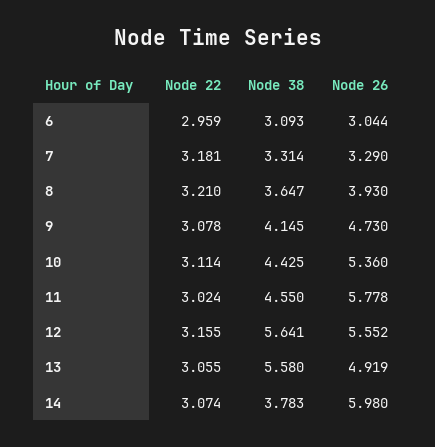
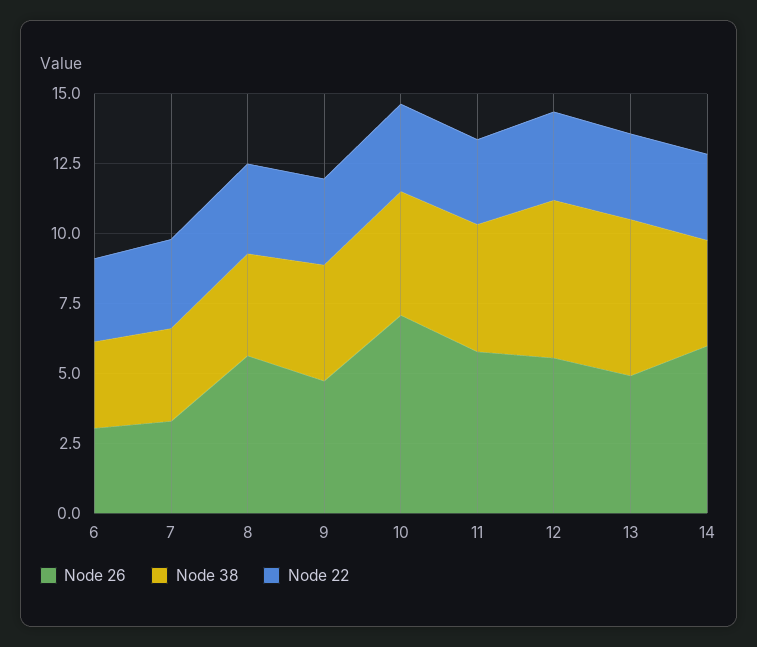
Node 26, 8: 3.93 -> 5.5
Node 26, 10: 5.36 -> 7

